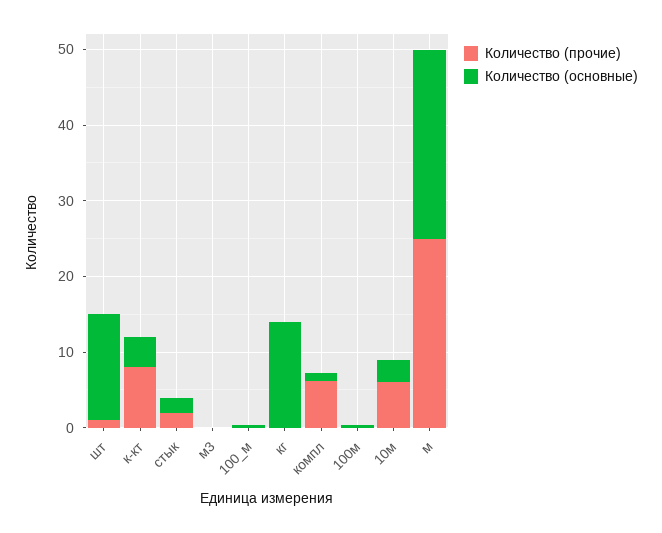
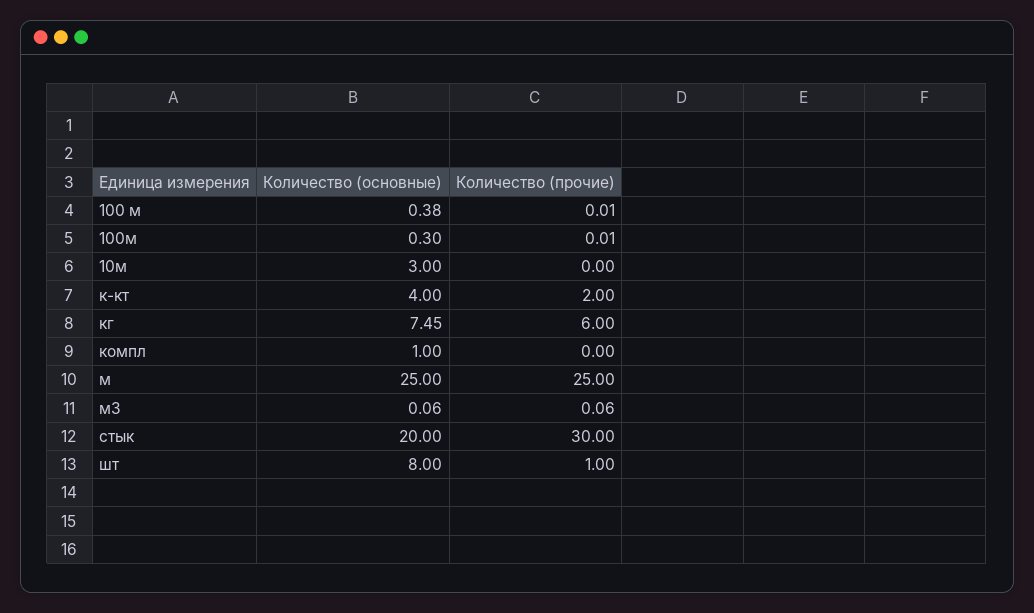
Количество (основные), шт: 14 -> 8
Количество (прочие), к-кт: 8 -> 2
Количество (прочие), стык: 2 -> 30
Количество (основные), стык: 2 -> 20
Количество (прочие), кг: 0 -> 6
Количество (основные), кг: 14 -> 7.45
Количество (прочие), компл: 6 -> 0
Количество (прочие), 10м: 6 -> 0

